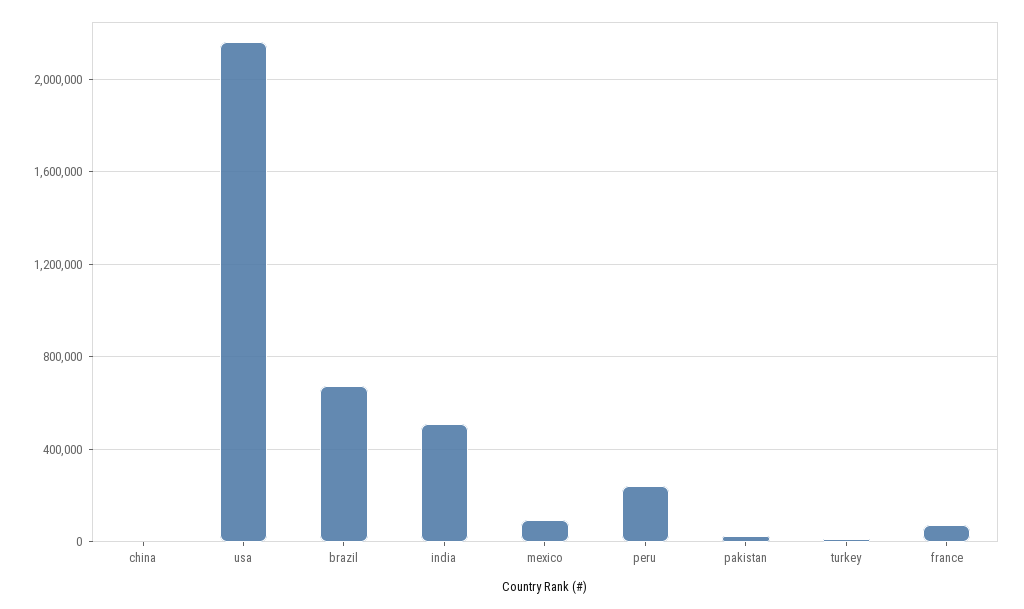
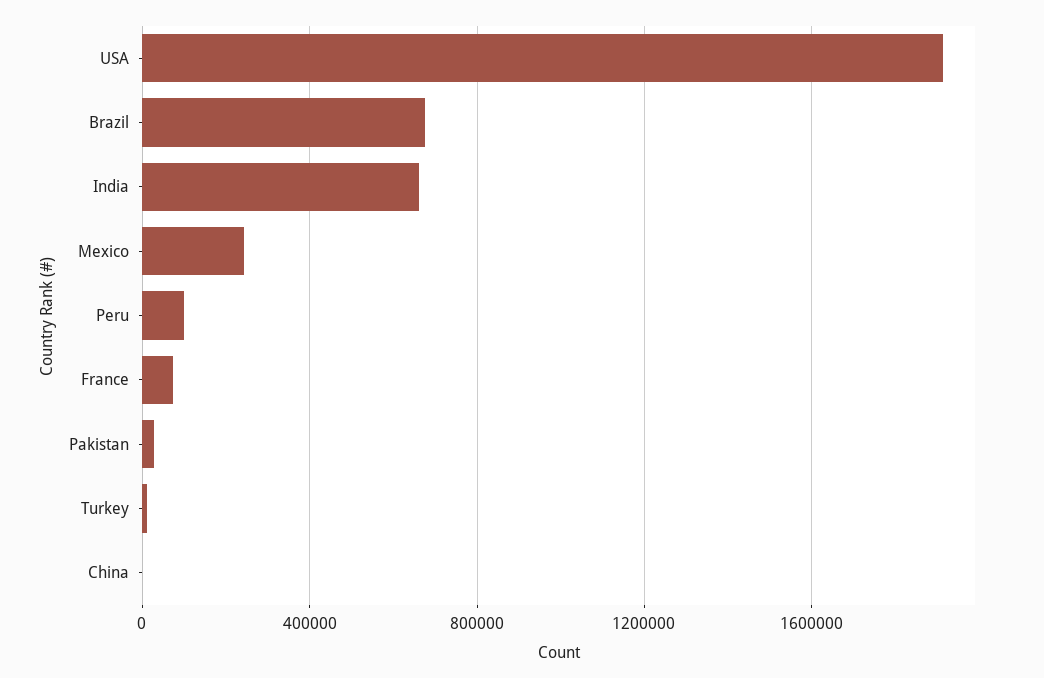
usa: 2150000 -> 1900000
india: 500000 -> 650000
mexico: 100000 -> 250000
peru: 250000 -> 100000

